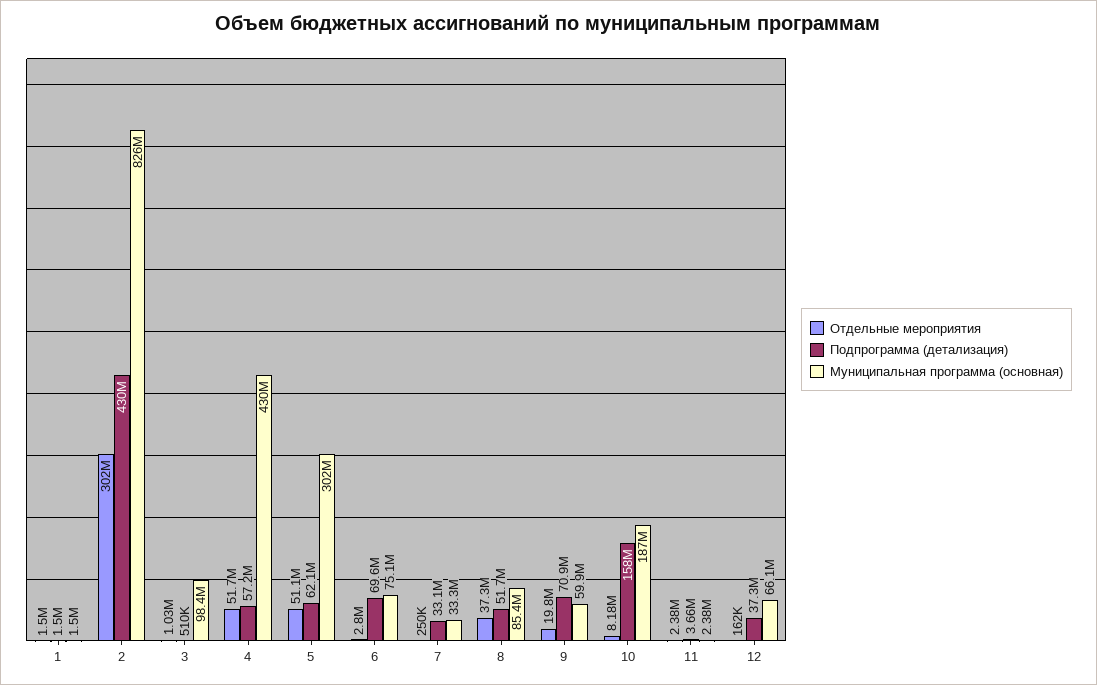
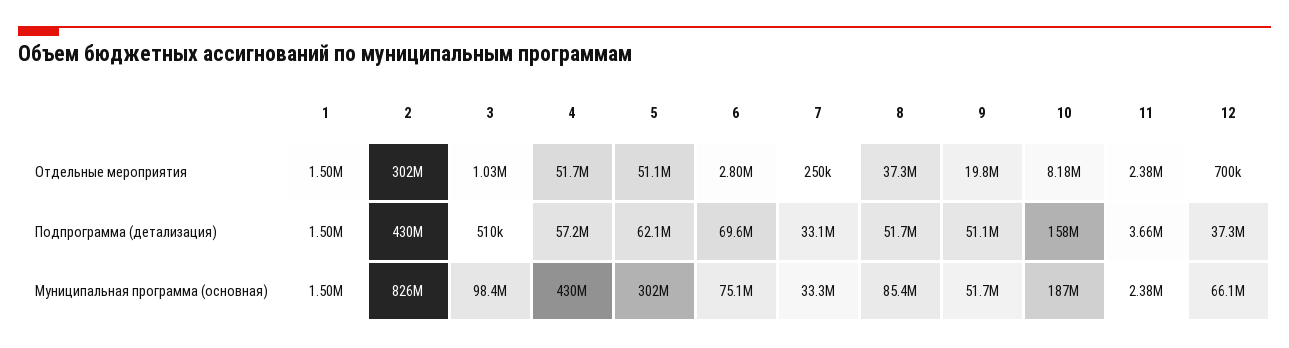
Подпрограмма (детализация), 9: 70900000 -> 51100000
Муниципальная программа (основная), 9: 59900000 -> 51700000
Отдельные мероприятия, 12: 162000 -> 700000

